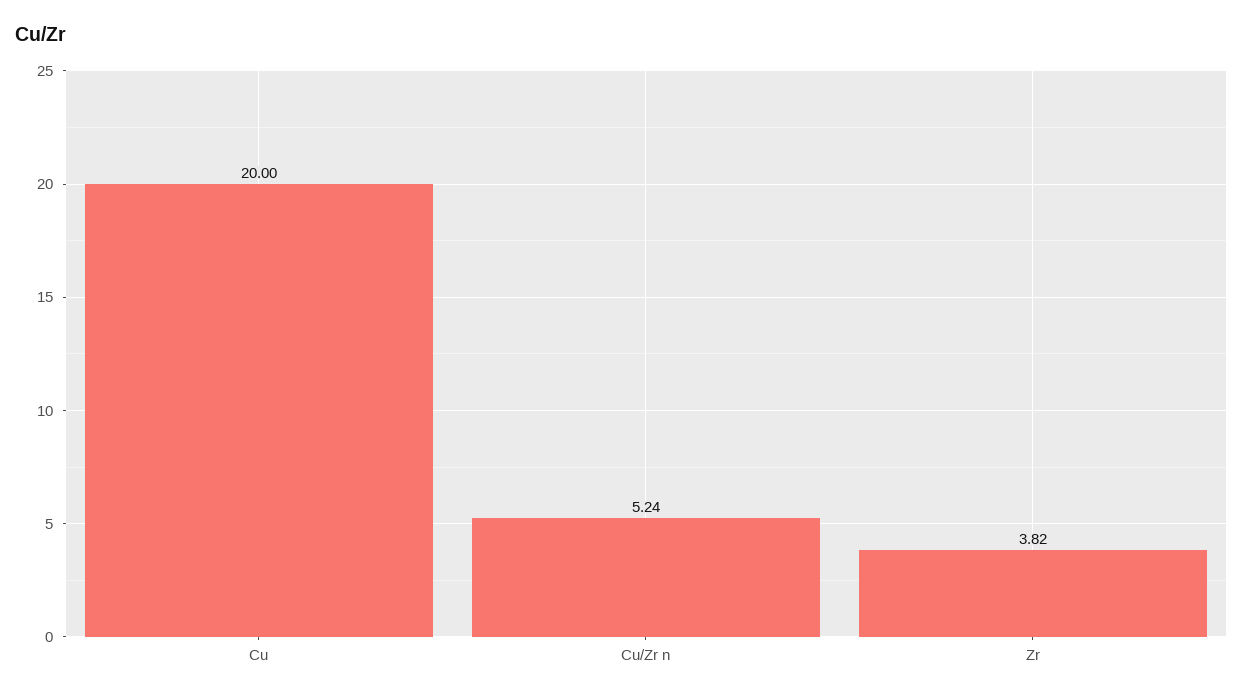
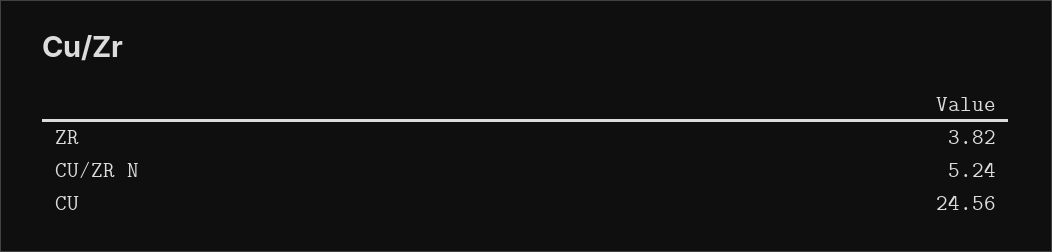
Cu: 20 -> 24.56

